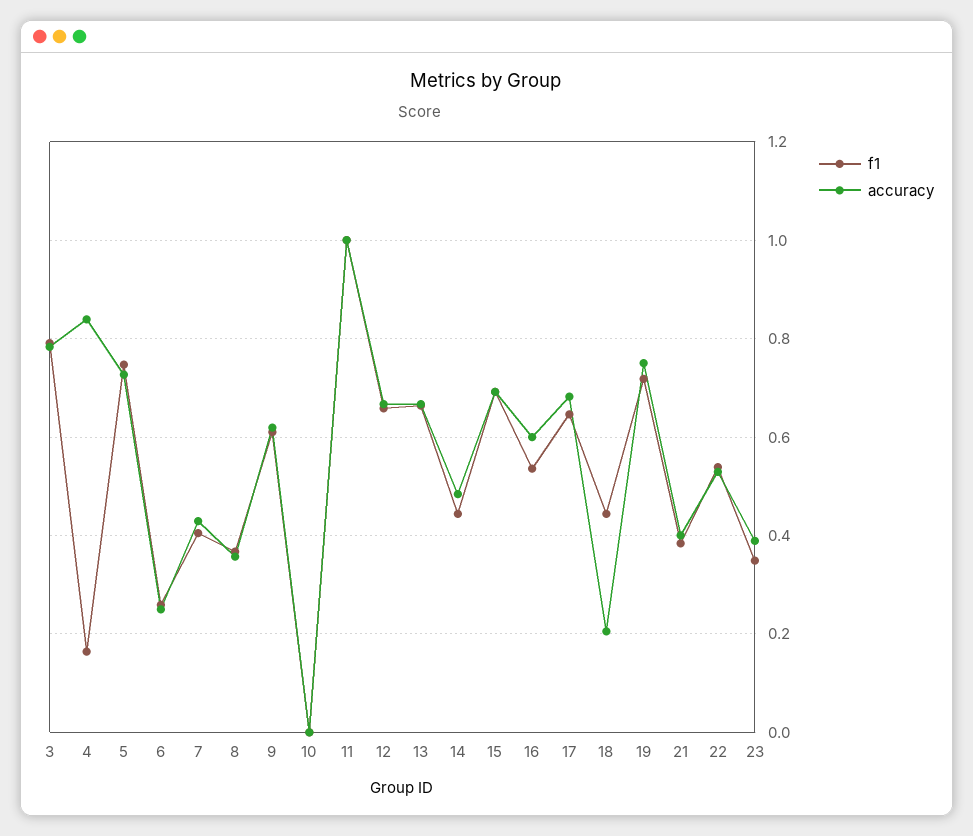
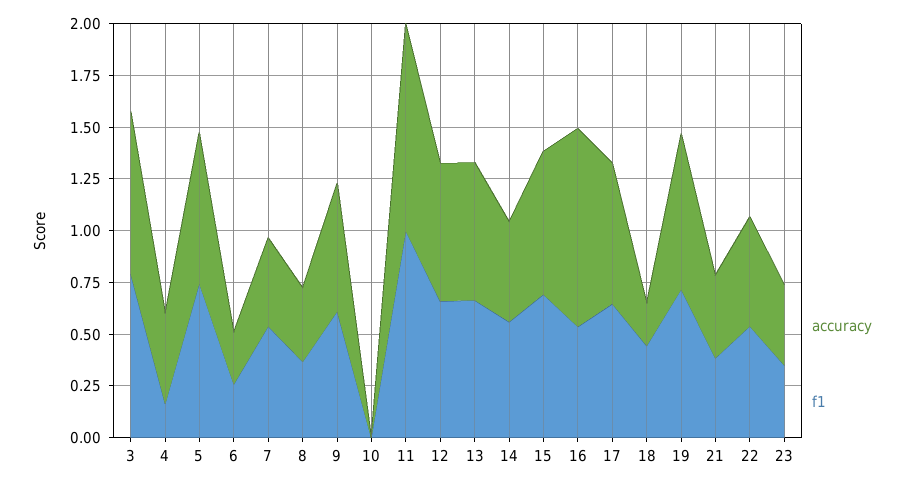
accuracy, 4: 0.84 -> 0.45
f1, 7: 0.4 -> 0.55
f1, 14: 0.44 -> 0.55
accuracy, 16: 0.6 -> 0.95

